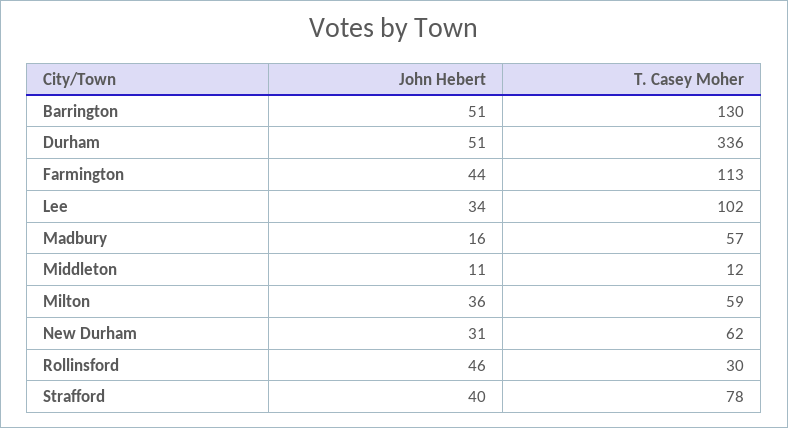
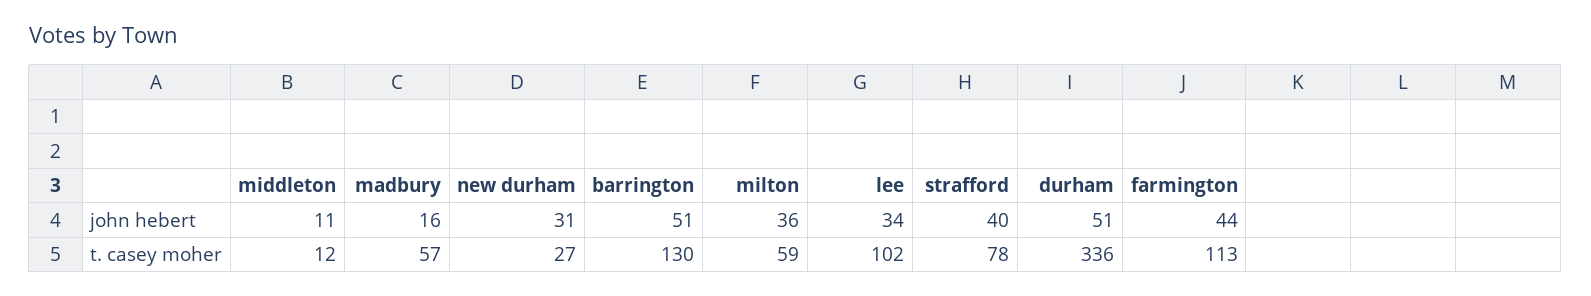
T. Casey Moher, New Durham: 62 -> 27
John Hebert, Rollinsford: 46 -> none
T. Casey Moher, Rollinsford: 30 -> none

